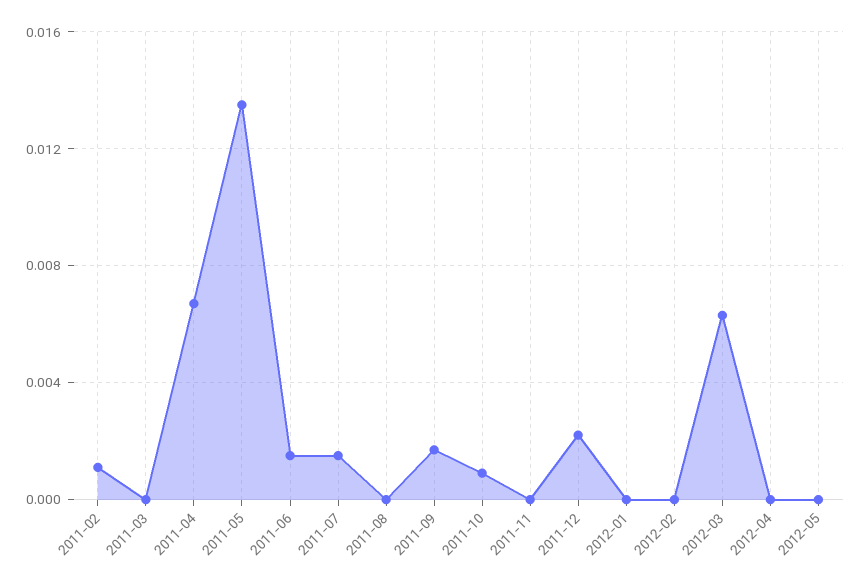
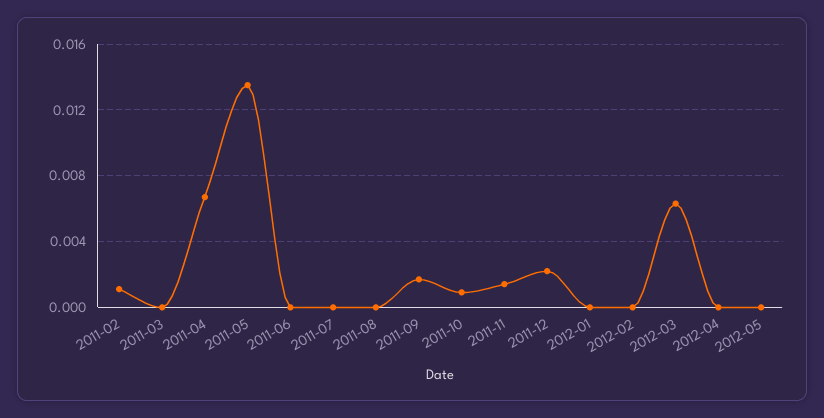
2011-06: 0.0015 -> 0
2011-07: 0.0015 -> 0
2011-11: 0 -> 0.0015

